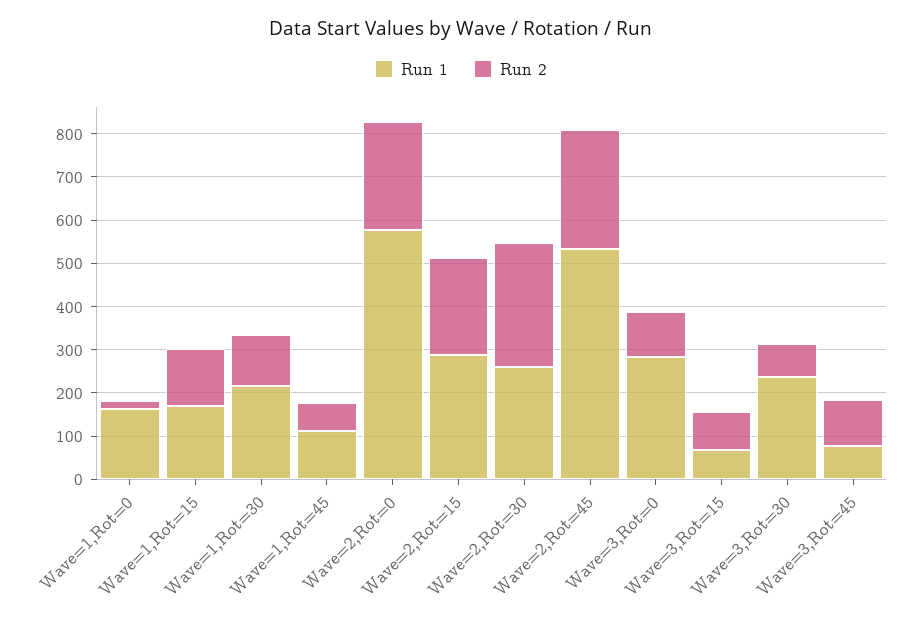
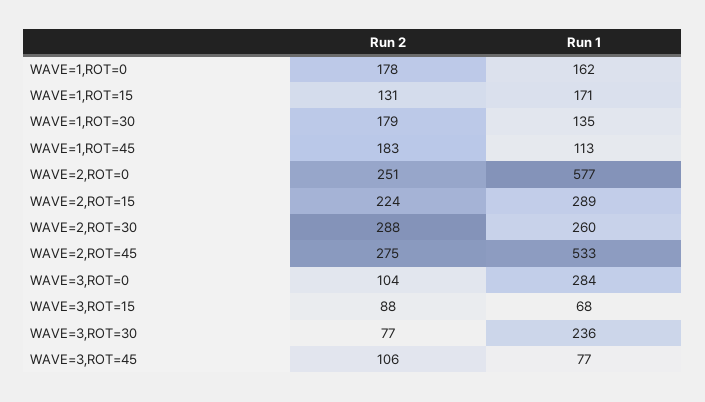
Run 2, Wave=1,Rot=0: 20 -> 178
Run 1, Wave=1,Rot=30: 220 -> 135
Run 2, Wave=1,Rot=30: 120 -> 179
Run 2, Wave=1,Rot=45: 60 -> 183

